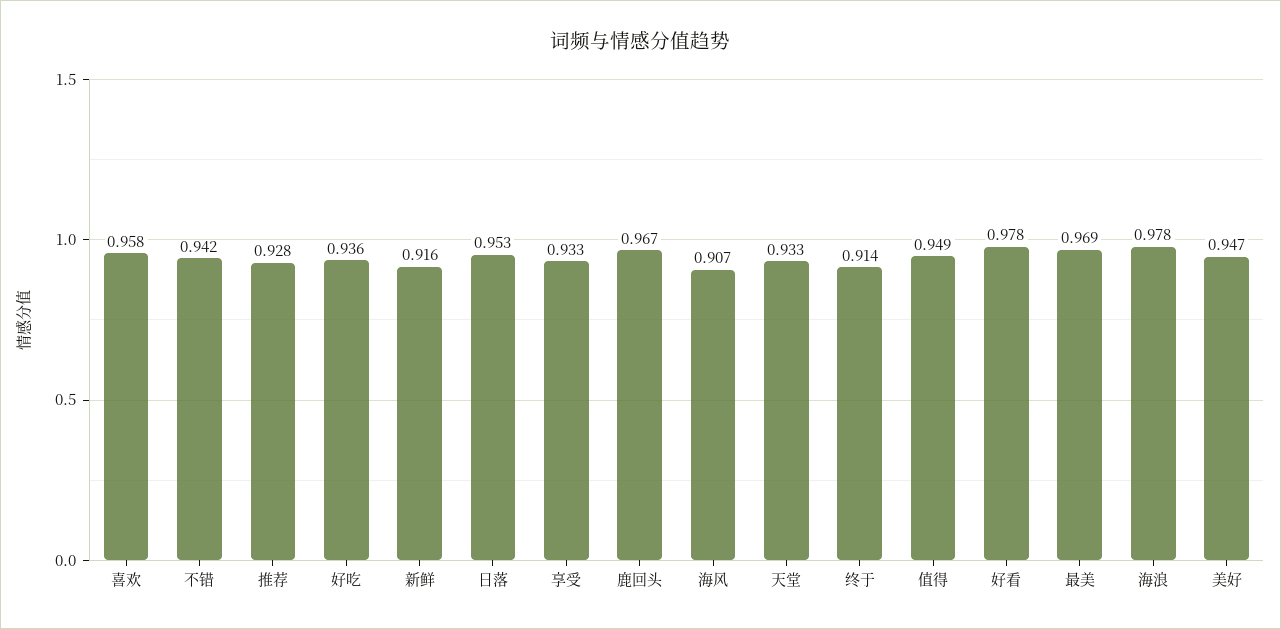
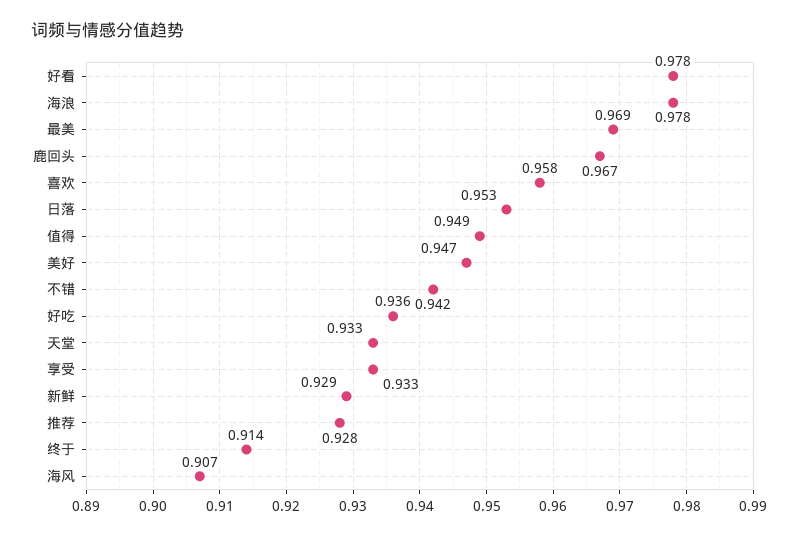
新鲜: 0.916 -> 0.929

